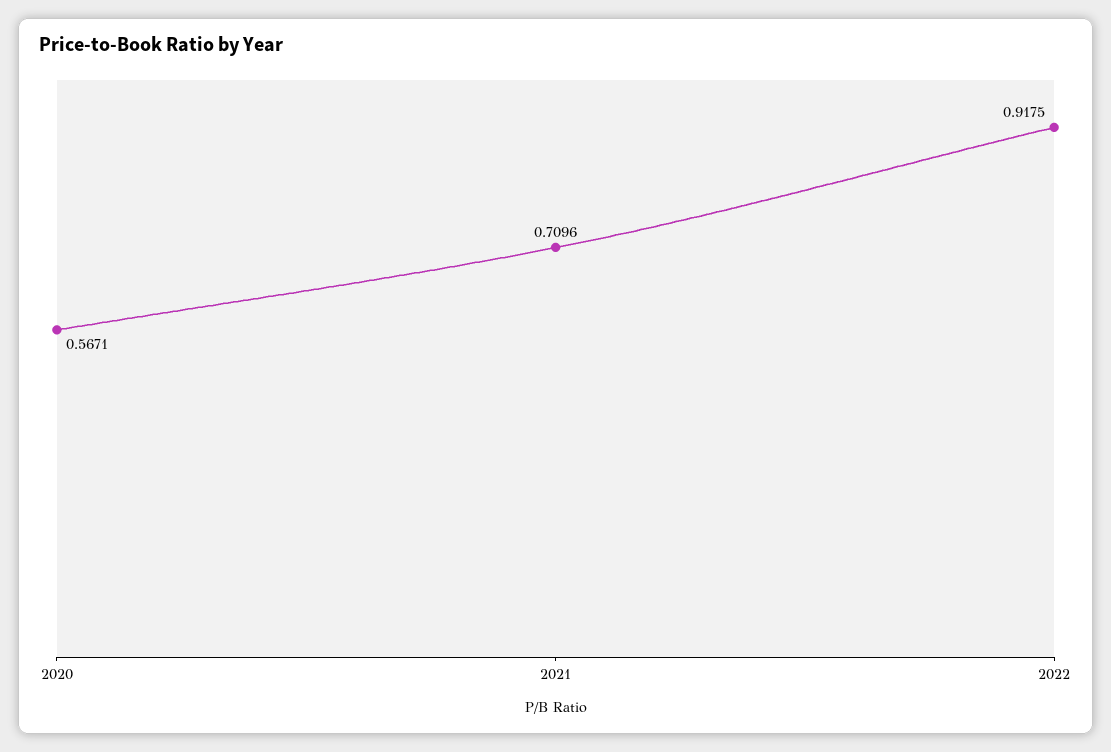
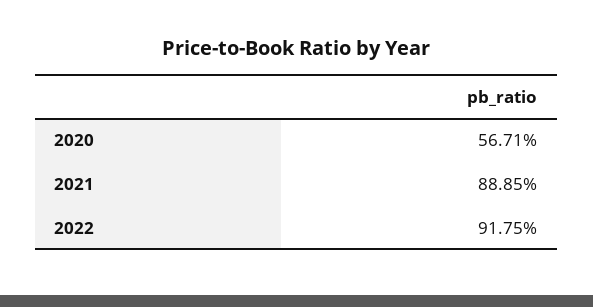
2021: 0.7096 -> 0.8885

